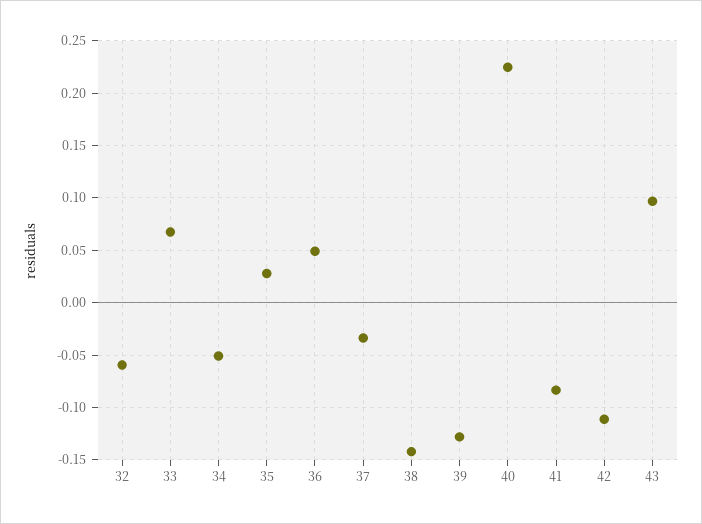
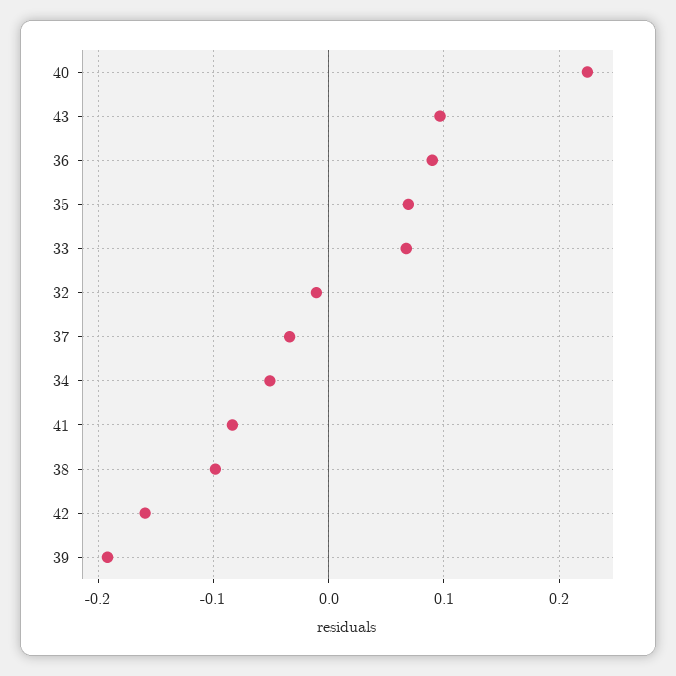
32: -0.06 -> -0.01
35: 0.03 -> 0.07
36: 0.05 -> 0.09
38: -0.14 -> -0.1
39: -0.13 -> -0.19
42: -0.11 -> -0.16

